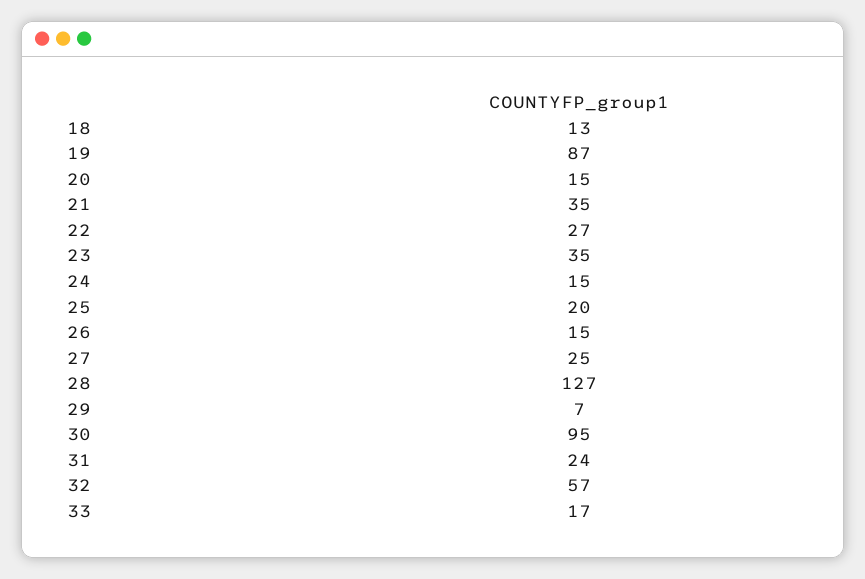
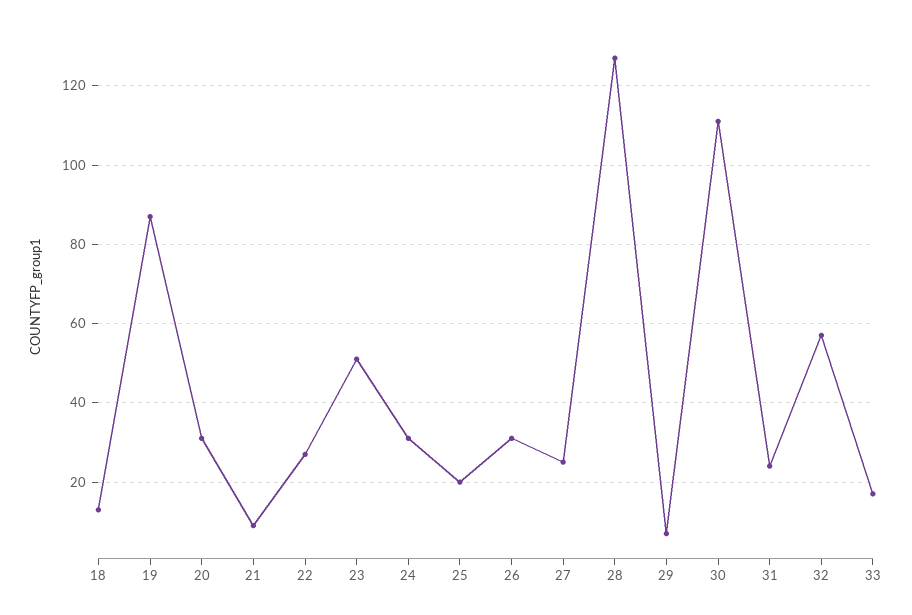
20: 15 -> 30
21: 35 -> 10
23: 35 -> 50
24: 15 -> 30
26: 15 -> 30
30: 95 -> 110

